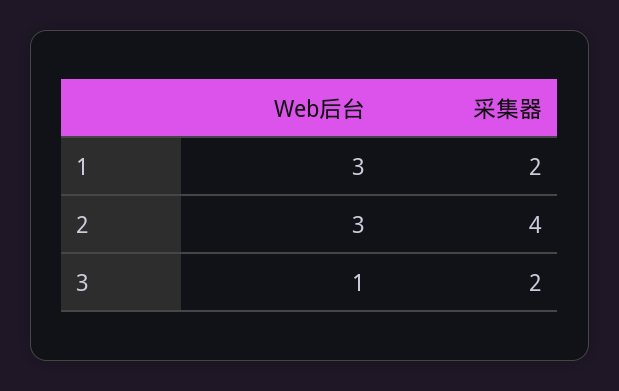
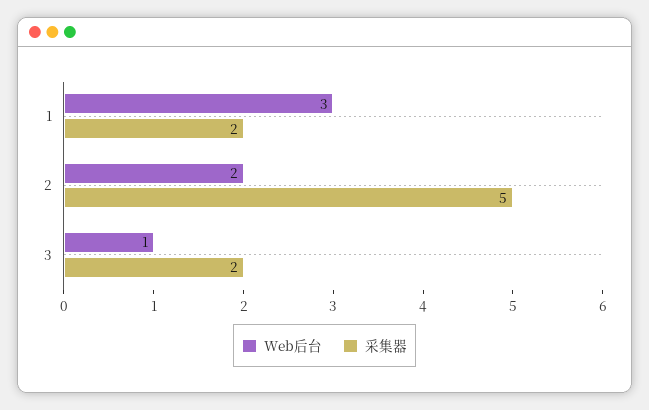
Web后台, 2: 3 -> 2
采集器, 2: 4 -> 5

